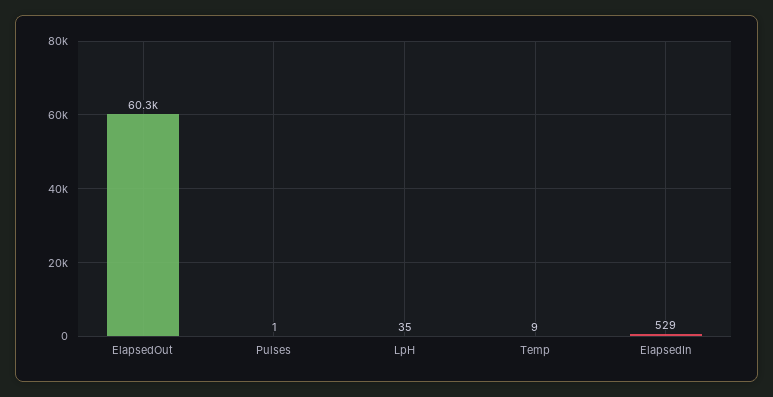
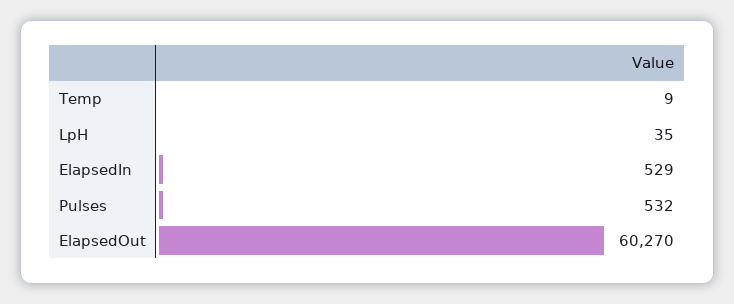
Pulses: 1 -> 532

